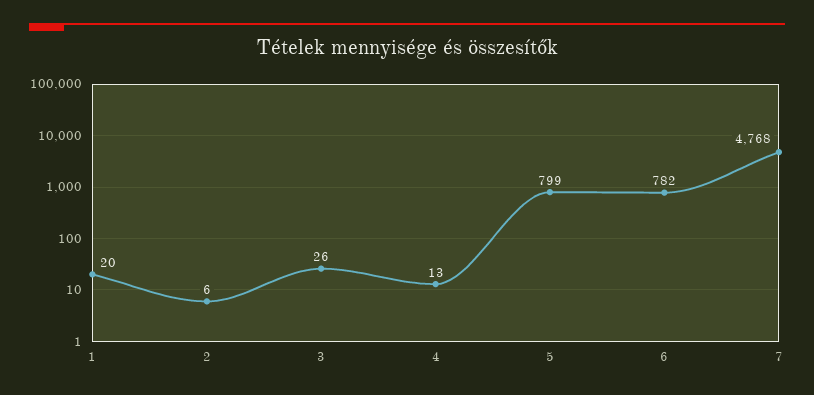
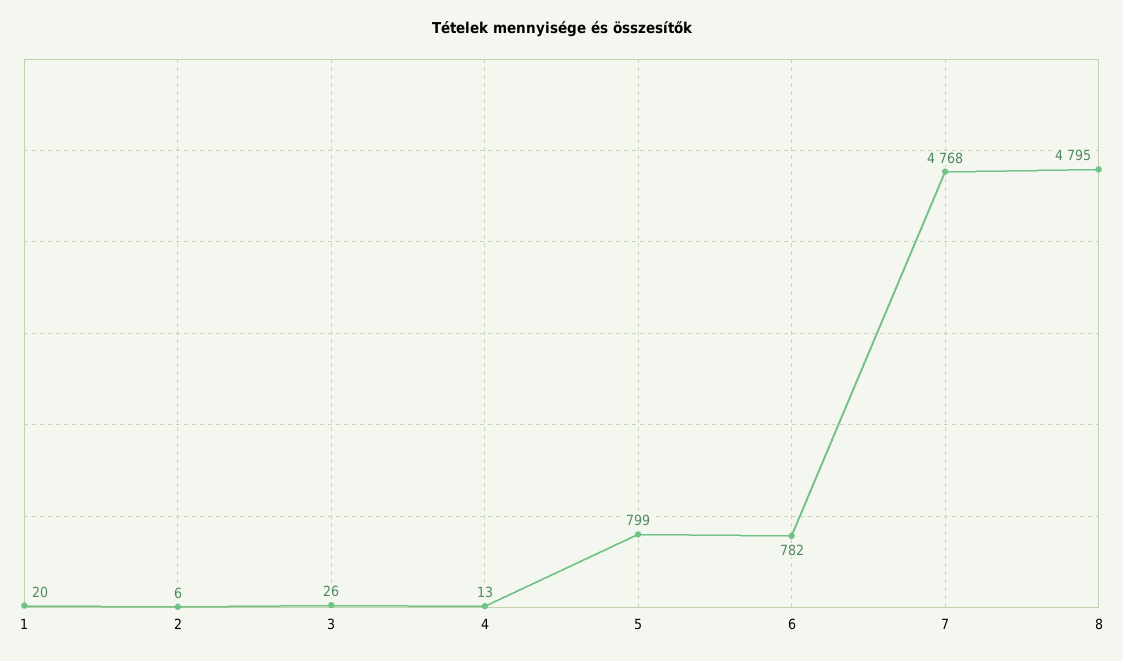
8: none -> 4795

